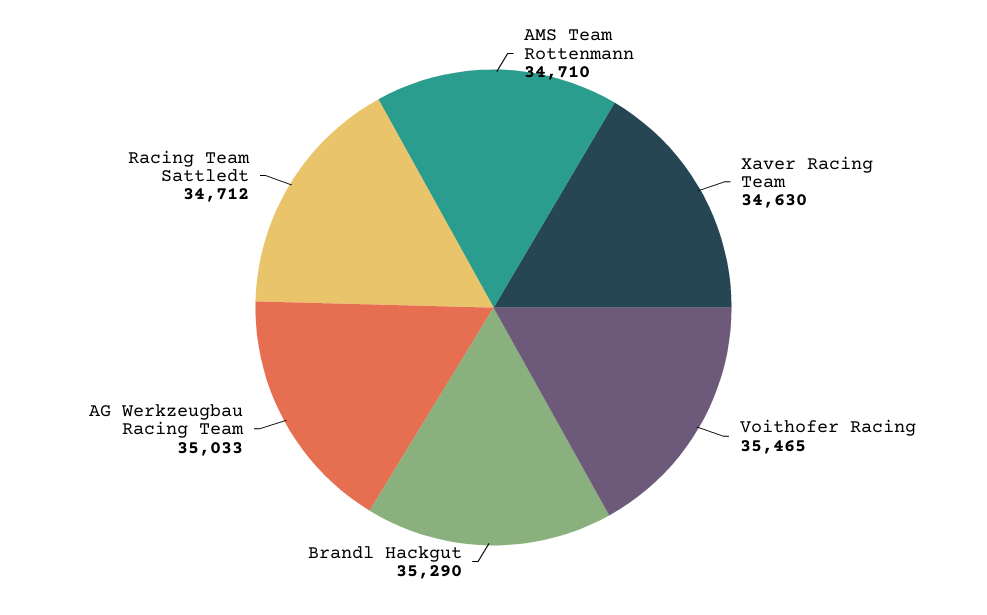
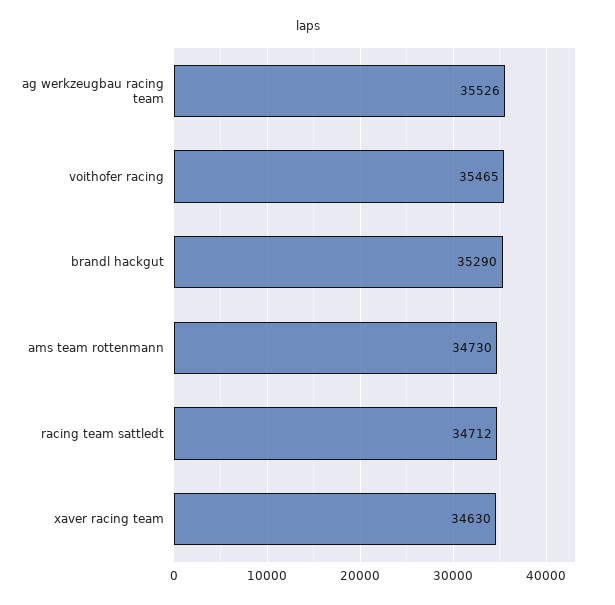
AMS Team Rottenmann: 34710 -> 34730
AG Werkzeugbau Racing Team: 35033 -> 35526

